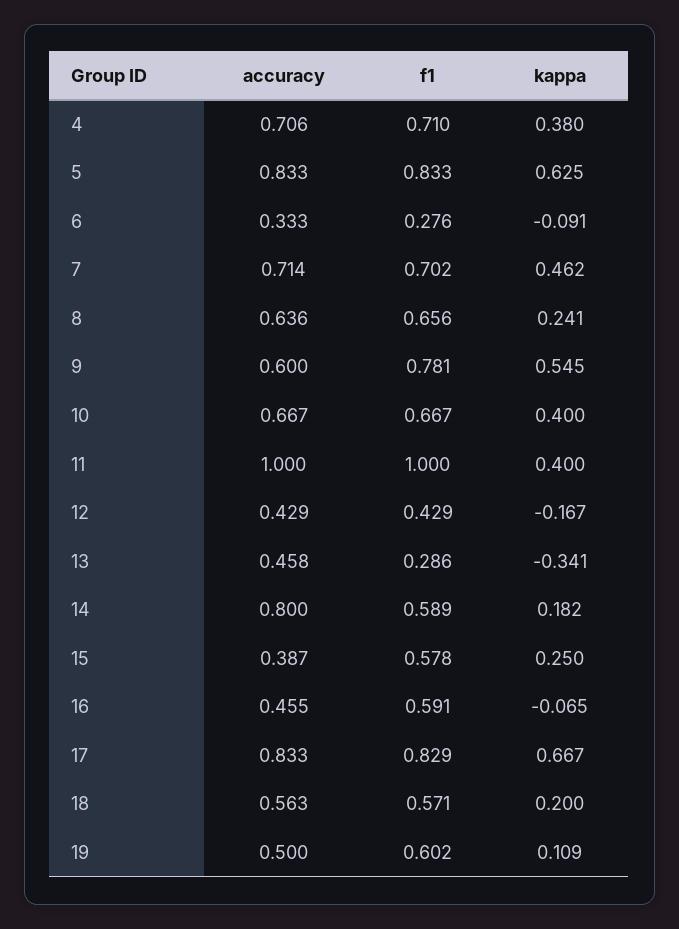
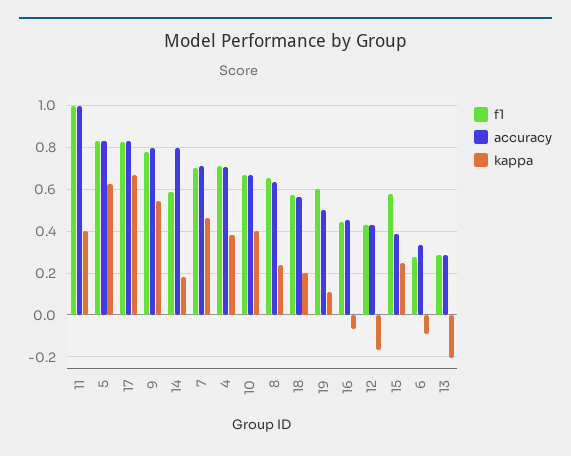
accuracy, 9: 0.6 -> 0.8
accuracy, 13: 0.458 -> 0.3
kappa, 13: -0.341 -> -0.2
f1, 16: 0.591 -> 0.45

